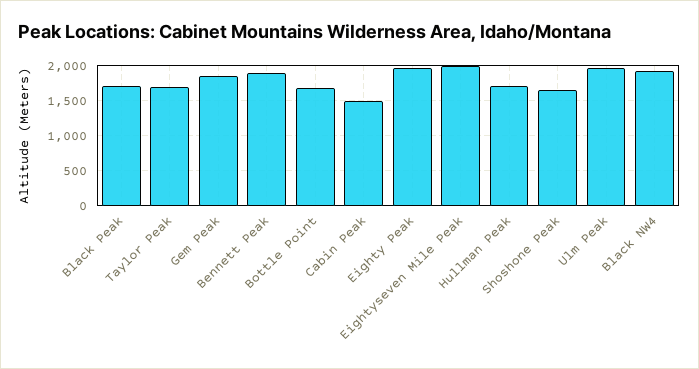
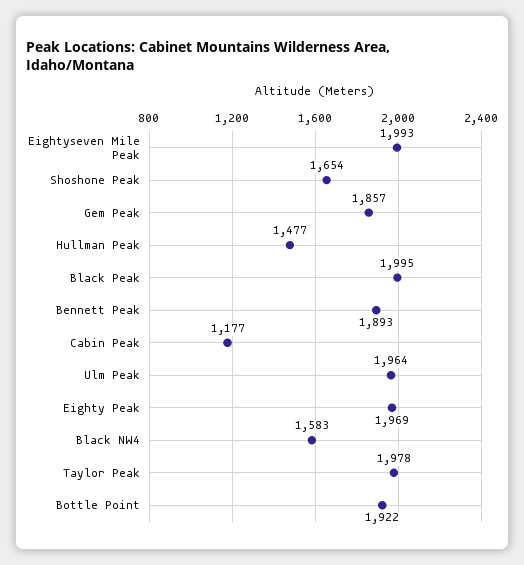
Black Peak: 1700 -> 1995
Taylor Peak: 1700 -> 1978
Bottle Point: 1700 -> 1922
Cabin Peak: 1500 -> 1177
Hullman Peak: 1700 -> 1477
Black NW4: 1900 -> 1583

